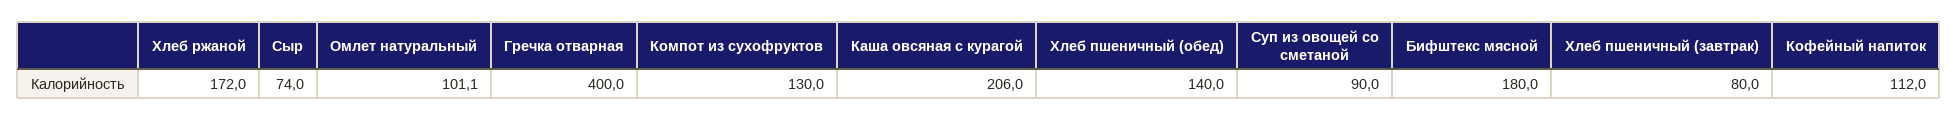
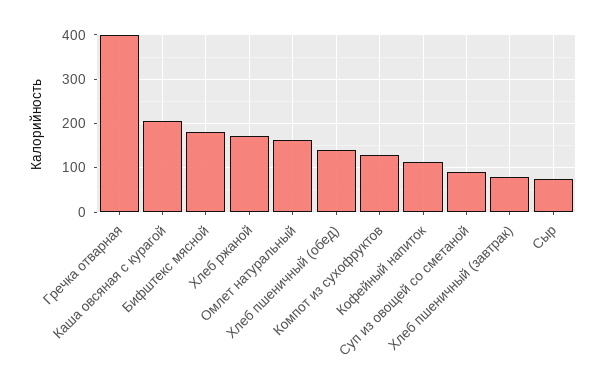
Омлет натуральный: 101.1 -> 160

